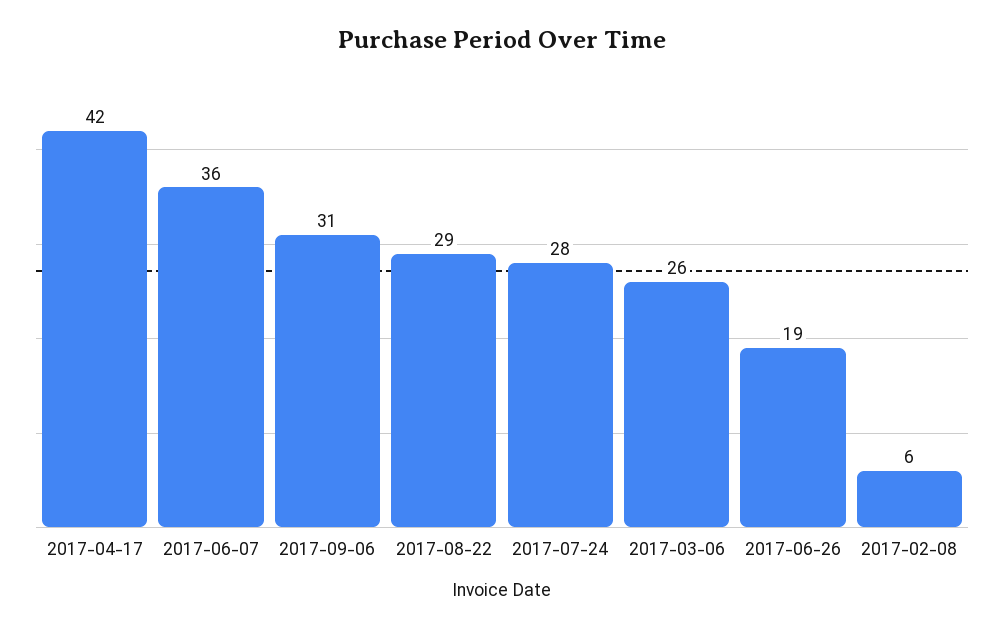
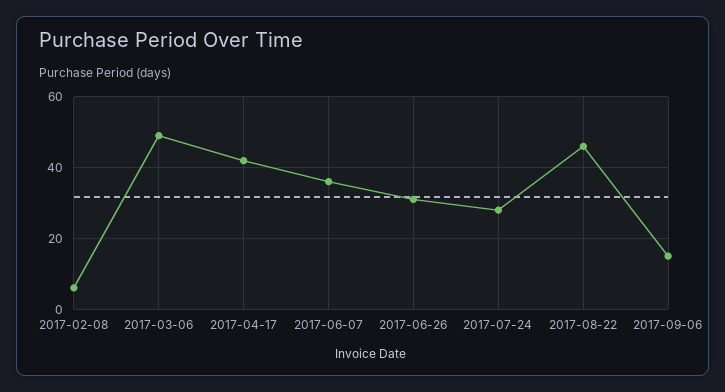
2017-09-06: 31 -> 15
2017-08-22: 29 -> 45
2017-03-06: 26 -> 50
2017-06-26: 19 -> 30

